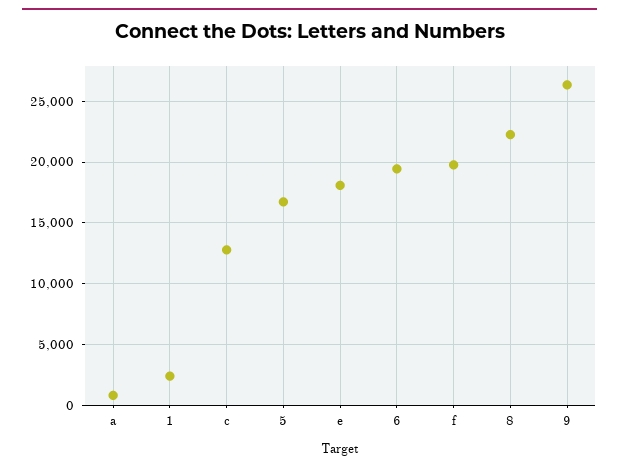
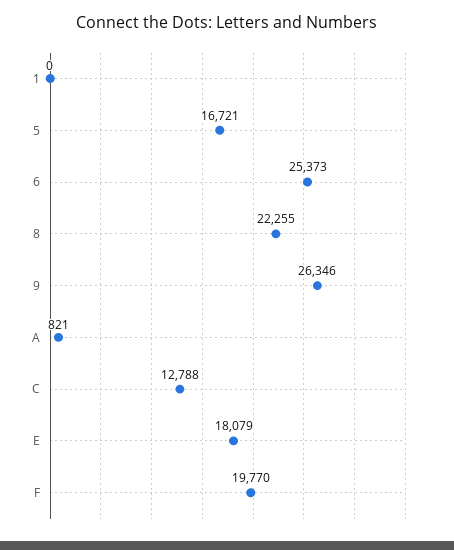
1: 2500 -> 0
6: 19500 -> 25373

